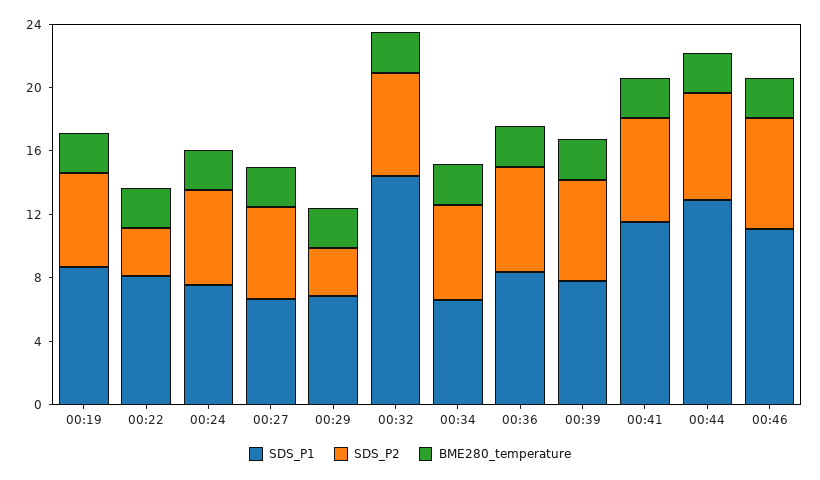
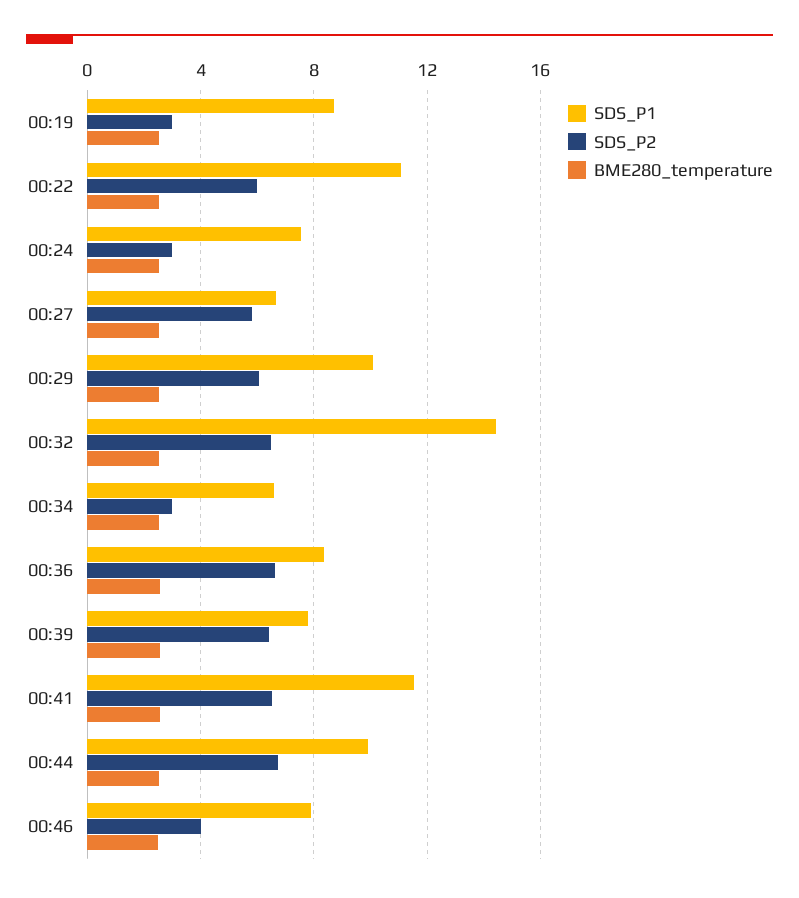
SDS_P2, 00:19: 6 -> 3
SDS_P1, 00:22: 8 -> 11
SDS_P2, 00:22: 3 -> 6
SDS_P2, 00:24: 6 -> 3
SDS_P1, 00:29: 7 -> 10
SDS_P2, 00:29: 3 -> 6
SDS_P2, 00:34: 6 -> 3
SDS_P1, 00:44: 13 -> 10
SDS_P1, 00:46: 11 -> 8
SDS_P2, 00:46: 7 -> 4

